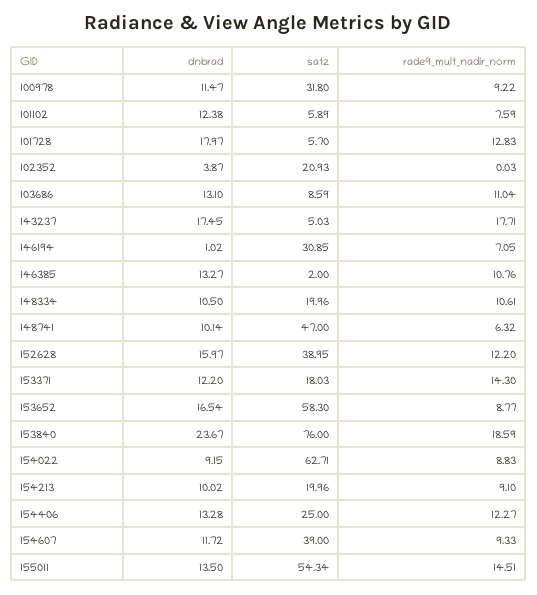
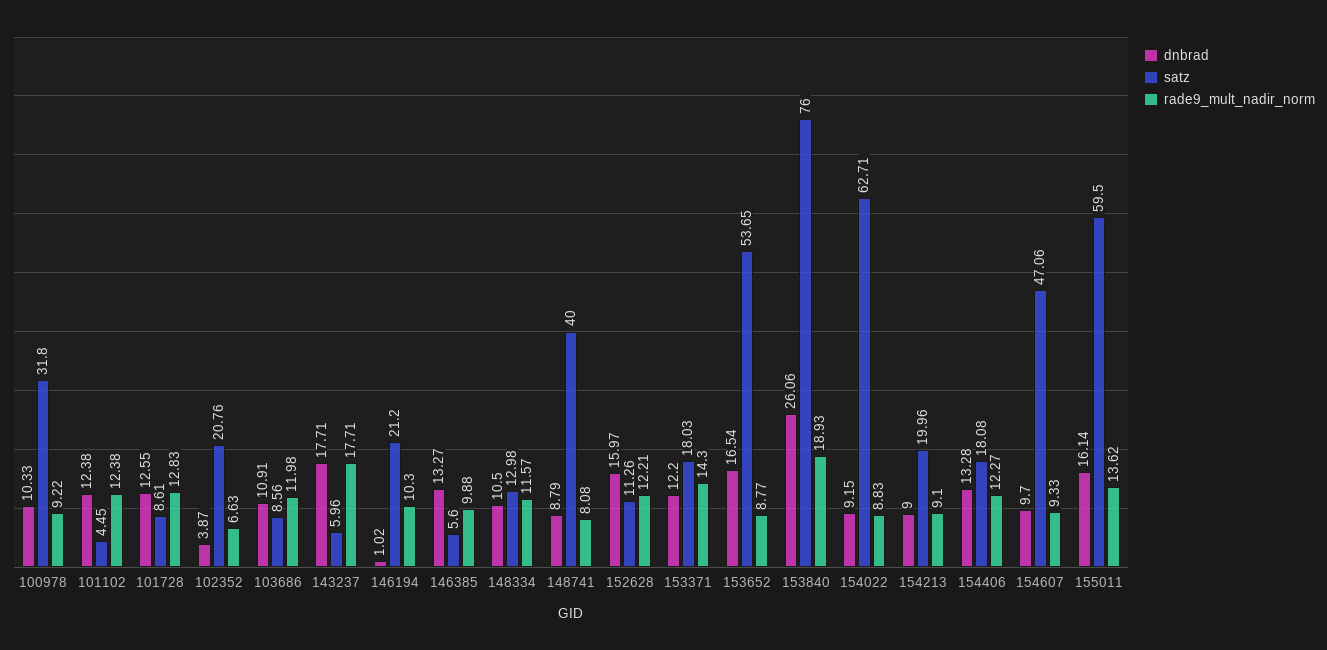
dnbrad, 100978: 11.47 -> 10.33
satz, 101102: 5.89 -> 4.45
rade9_mult_nadir_norm, 101102: 7.59 -> 12.38
dnbrad, 101728: 17.97 -> 12.55
satz, 101728: 5.7 -> 8.61
satz, 102352: 20.93 -> 20.76
rade9_mult_nadir_norm, 102352: 0.03 -> 6.63
dnbrad, 103686: 13.1 -> 10.91
satz, 103686: 8.59 -> 8.56
rade9_mult_nadir_norm, 103686: 11.04 -> 11.98
dnbrad, 143237: 17.45 -> 17.71
satz, 143237: 5.03 -> 5.96
satz, 146194: 30.85 -> 21.2
rade9_mult_nadir_norm, 146194: 7.05 -> 10.3
satz, 146385: 2 -> 5.6
rade9_mult_nadir_norm, 146385: 10.76 -> 9.88
satz, 148334: 19.96 -> 12.98
rade9_mult_nadir_norm, 148334: 10.61 -> 11.57
dnbrad, 148741: 10.14 -> 8.79
satz, 148741: 47 -> 40
rade9_mult_nadir_norm, 148741: 6.32 -> 8.08
satz, 152628: 38.95 -> 11.26
rade9_mult_nadir_norm, 152628: 12.2 -> 12.21
satz, 153652: 58.3 -> 53.65
dnbrad, 153840: 23.67 -> 26.06
rade9_mult_nadir_norm, 153840: 18.59 -> 18.93
dnbrad, 154213: 10.02 -> 9
satz, 154406: 25 -> 18.08
dnbrad, 154607: 11.72 -> 9.7
satz, 154607: 39 -> 47.06
dnbrad, 155011: 13.5 -> 16.14
satz, 155011: 54.34 -> 59.5
rade9_mult_nadir_norm, 155011: 14.51 -> 13.62

